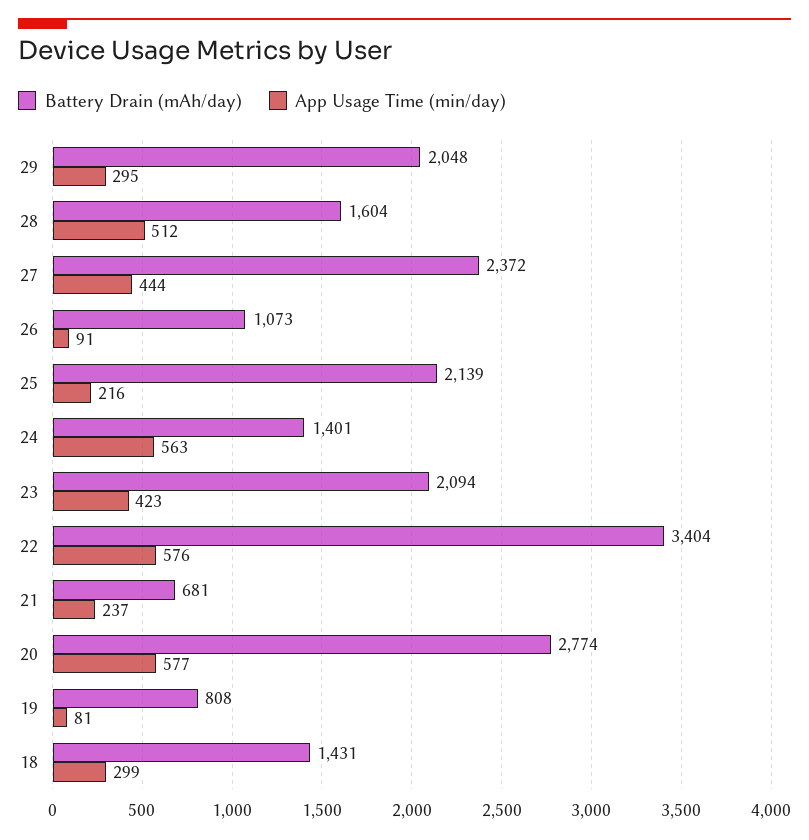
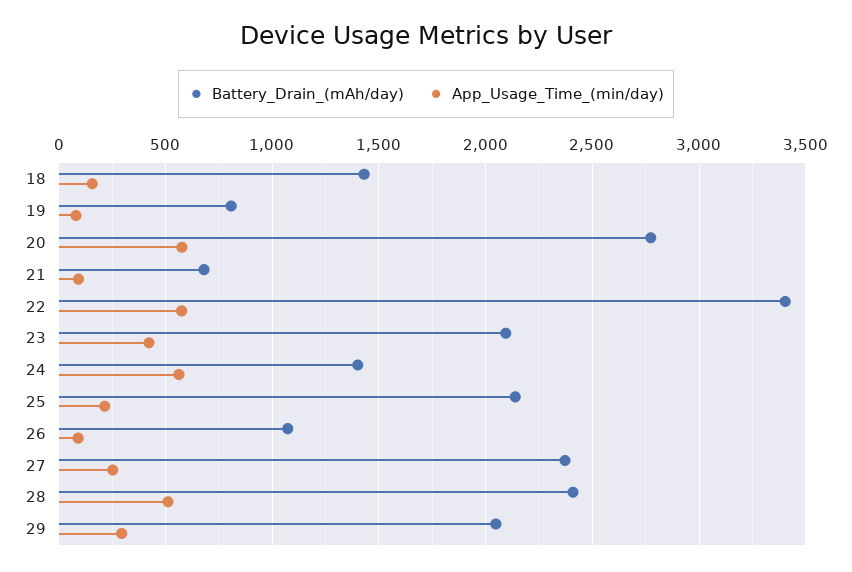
Battery Drain (mAh/day), 28: 1604 -> 2400
App Usage Time (min/day), 27: 444 -> 250
App Usage Time (min/day), 21: 237 -> 100
App Usage Time (min/day), 18: 299 -> 150

